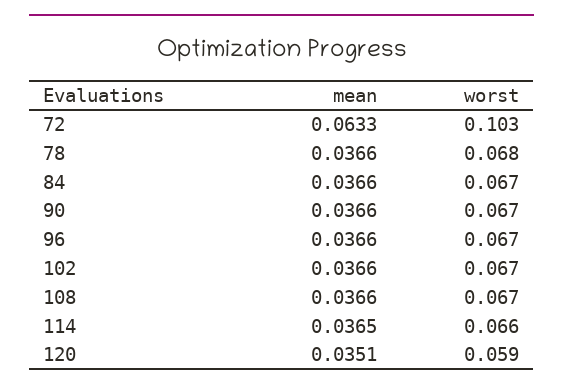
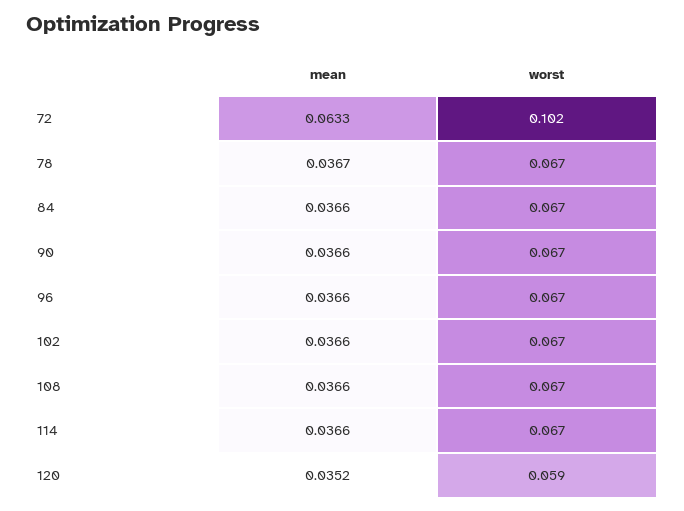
worst, 72: 0.103 -> 0.102
mean, 78: 0.0366 -> 0.0367
worst, 78: 0.068 -> 0.067
mean, 114: 0.0365 -> 0.0366
worst, 114: 0.066 -> 0.067
mean, 120: 0.0351 -> 0.0352

